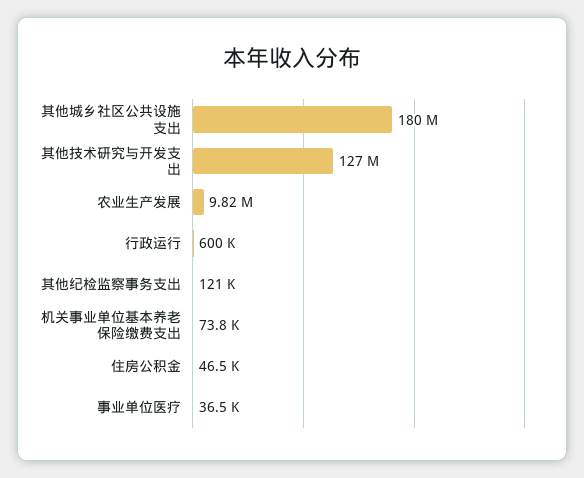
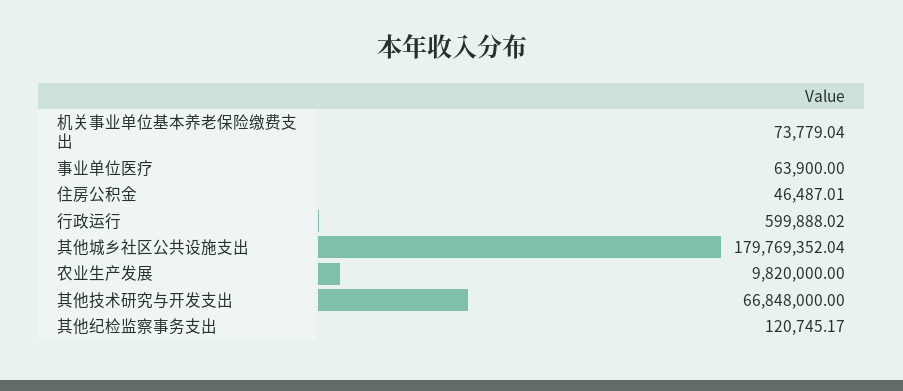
其他技术研究与开发支出: 127000000 -> 66848000
事业单位医疗: 36500 -> 63900

